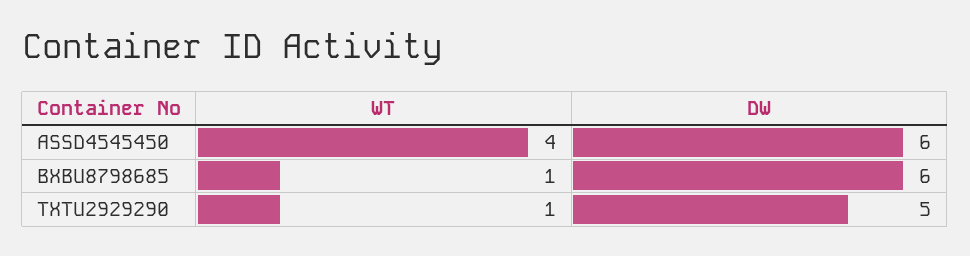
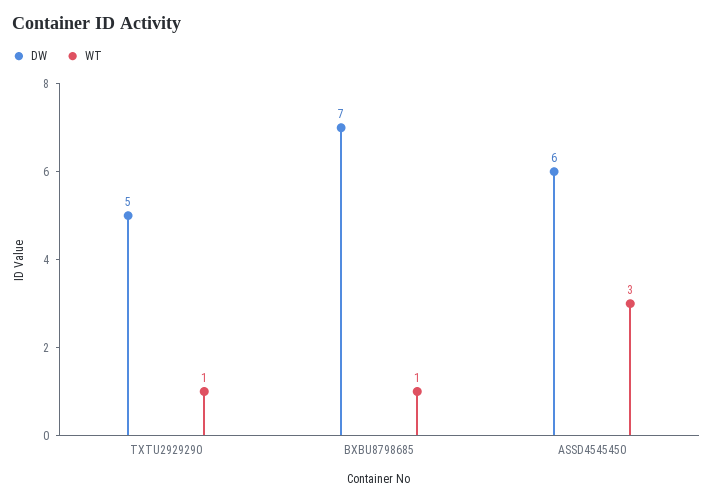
WT, ASSD4545450: 4 -> 3
DW, BXBU8798685: 6 -> 7

